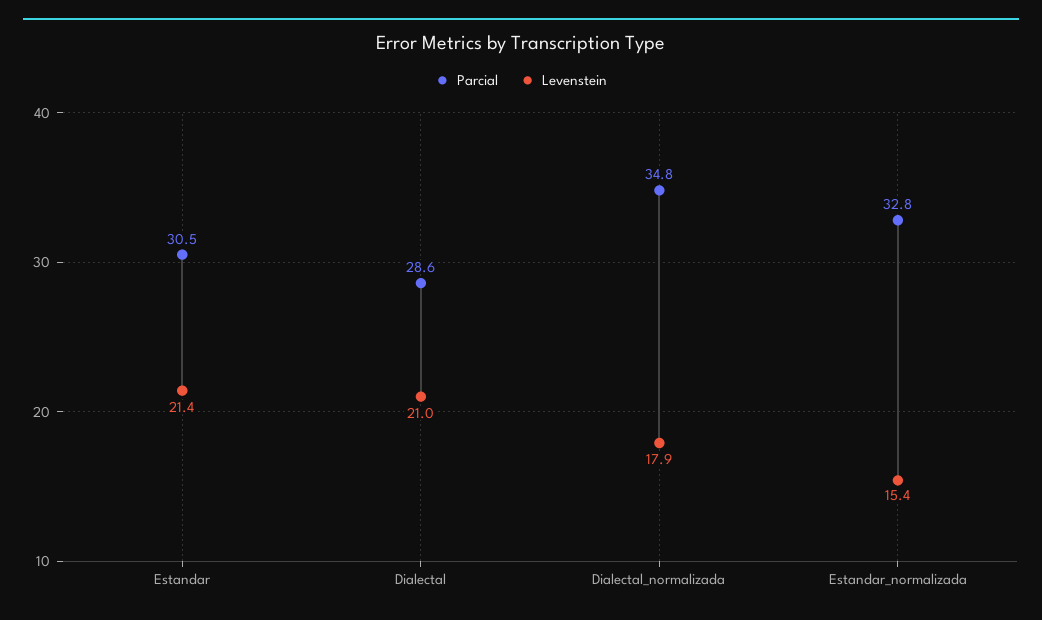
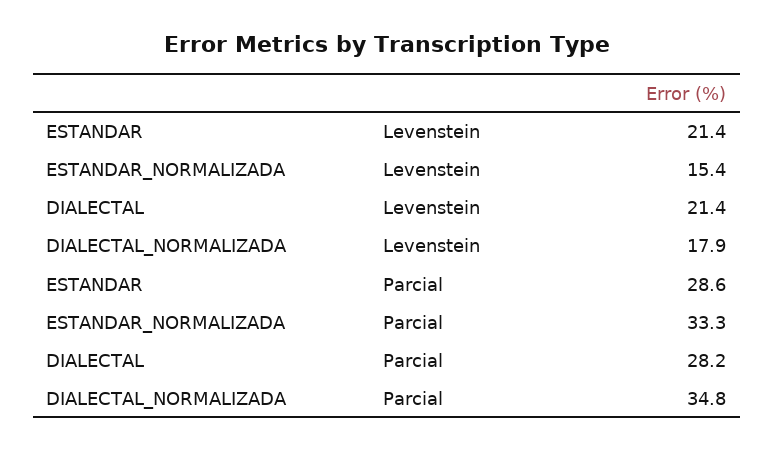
Parcial, Estandar: 30.5 -> 28.6
Parcial, Dialectal: 28.6 -> 28.2
Levenstein, Dialectal: 21 -> 21.4
Parcial, Estandar_normalizada: 32.8 -> 33.3

